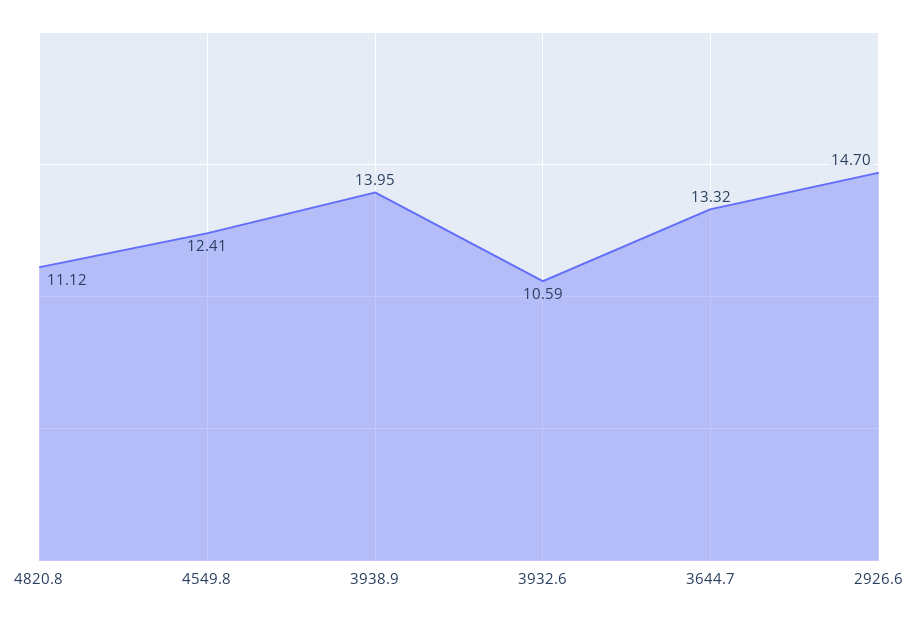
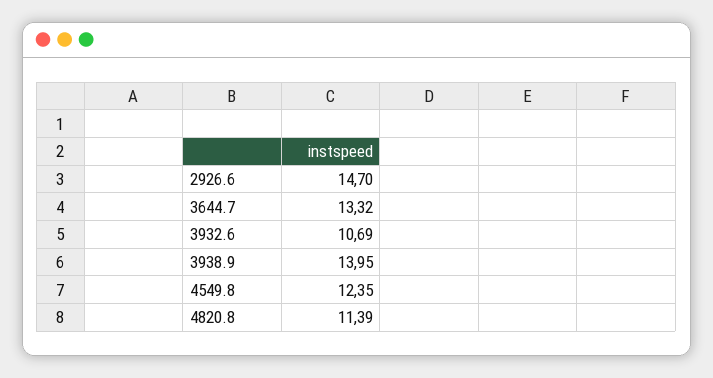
4820.8: 11.12 -> 11.39
4549.8: 12.41 -> 12.35
3932.6: 10.59 -> 10.69

